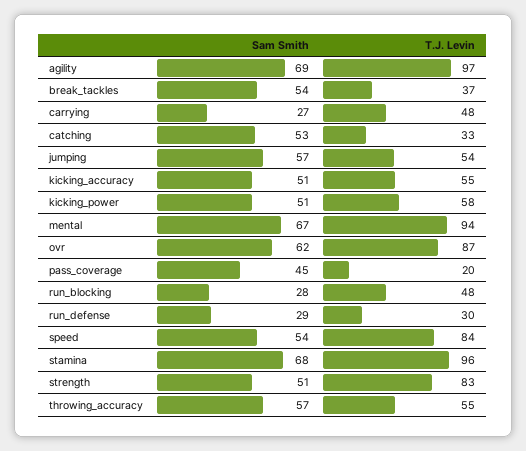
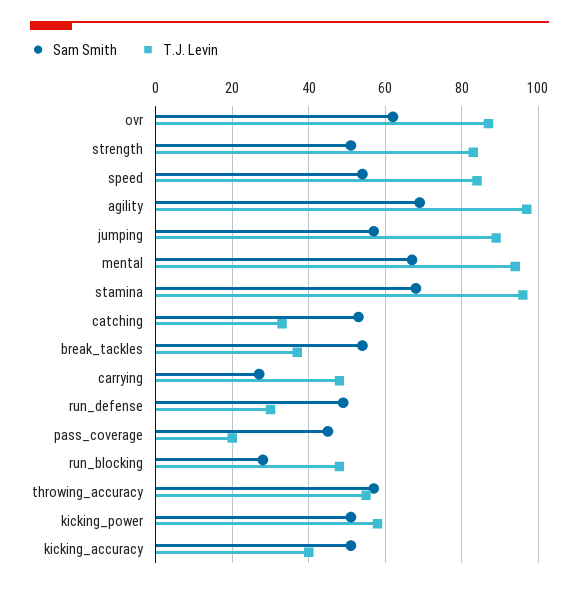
T.J. Levin, jumping: 54 -> 90
T.J. Levin, kicking_accuracy: 55 -> 40
Sam Smith, run_defense: 29 -> 50

